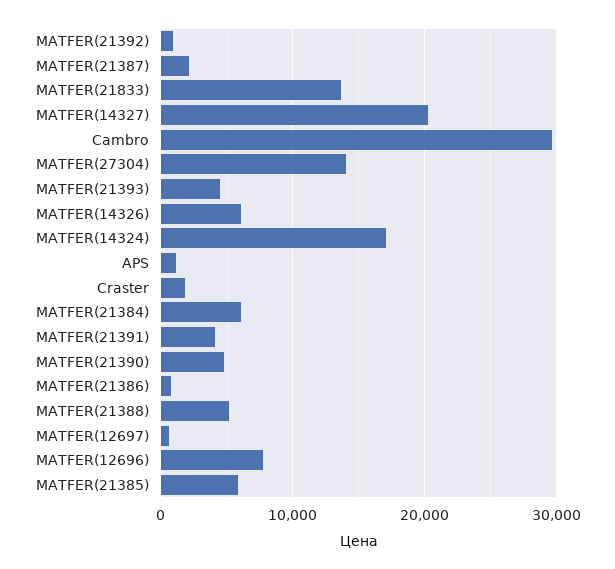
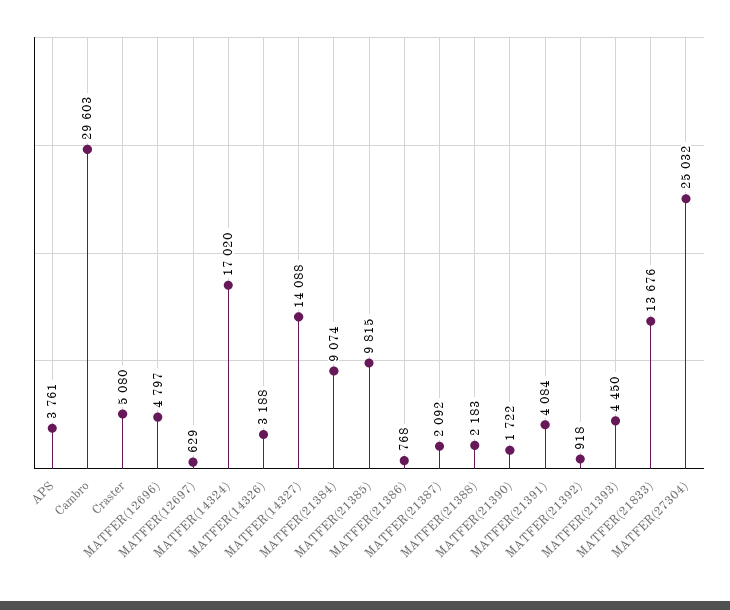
MATFER(14327): 20000 -> 14088
MATFER(27304): 14000 -> 25032
MATFER(14326): 6000 -> 3188
APS: 1000 -> 3761
Craster: 2000 -> 5080
MATFER(21384): 6000 -> 9074
MATFER(21390): 5000 -> 1722
MATFER(21388): 5000 -> 2183
MATFER(12696): 8000 -> 4797
MATFER(21385): 6000 -> 9815

